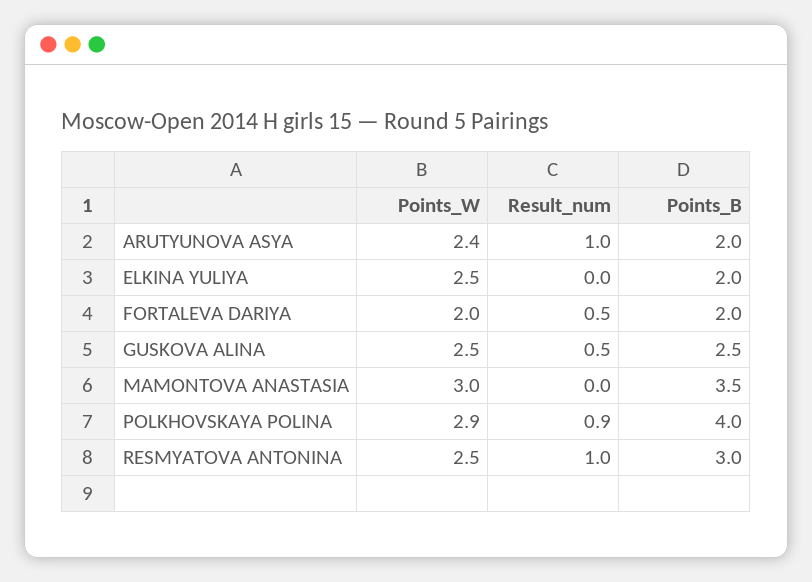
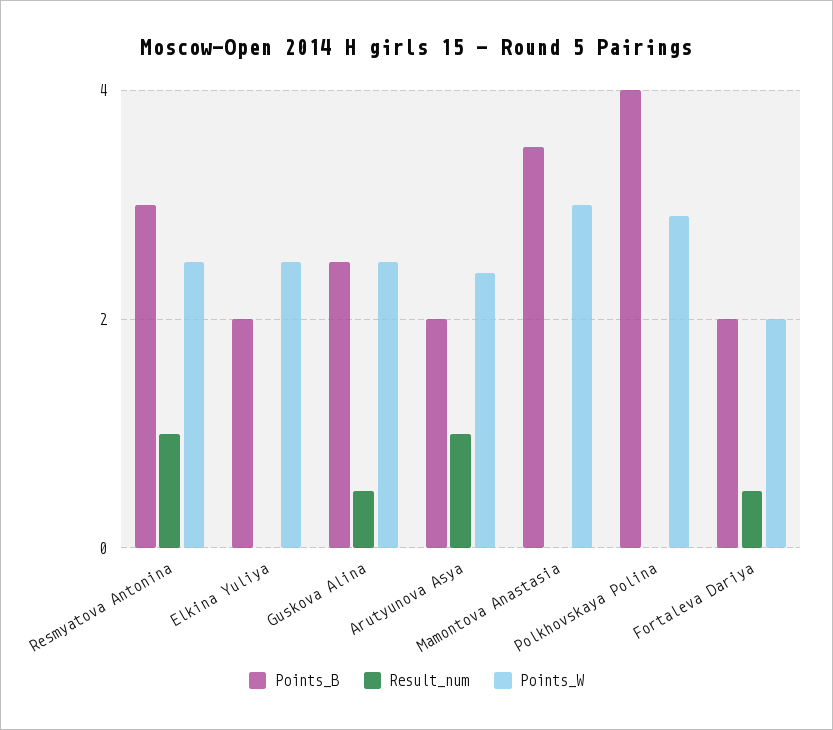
Result_num, POLKHOVSKAYA POLINA: 0.9 -> 0

